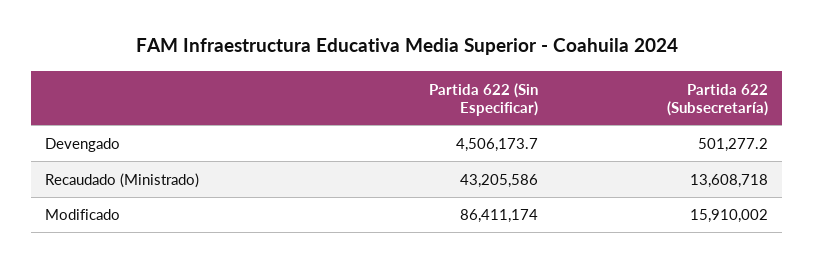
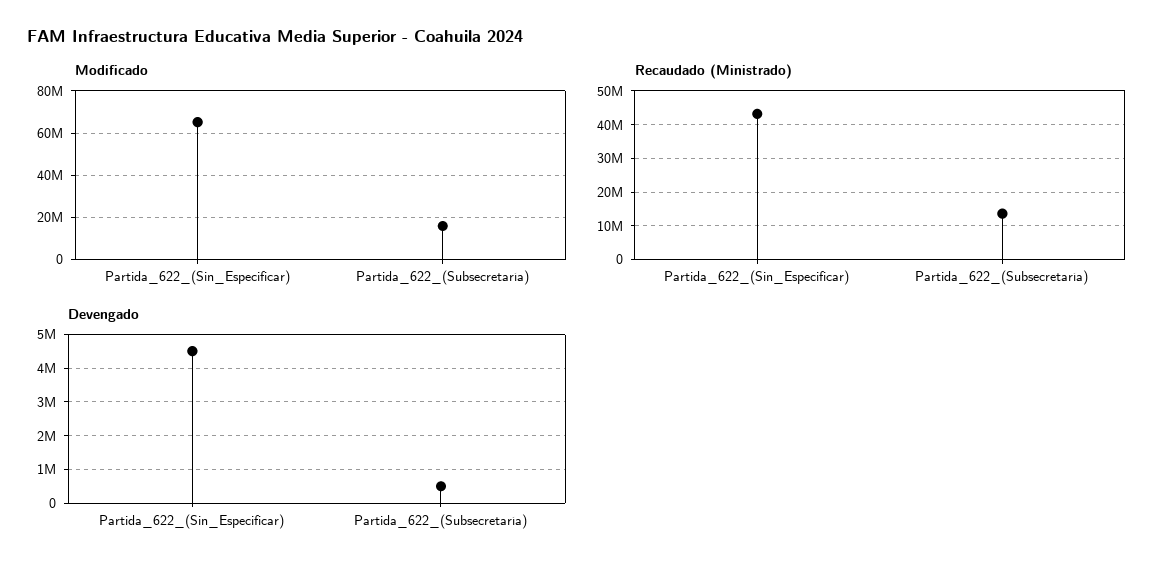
Modificado, Partida 622 (Sin Especificar): 86411174 -> 65000000

